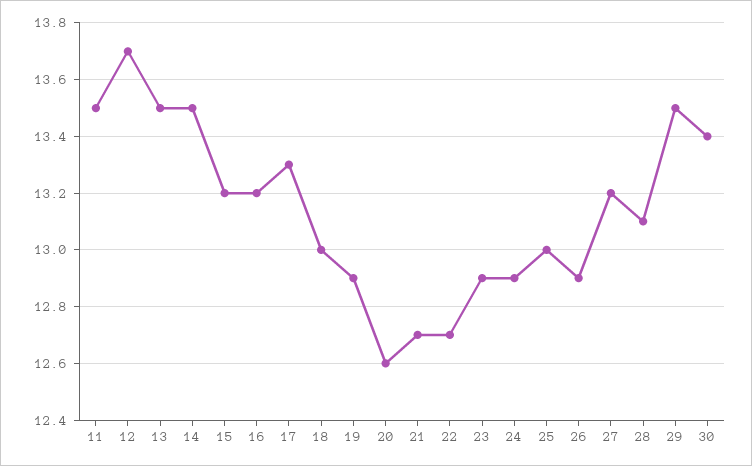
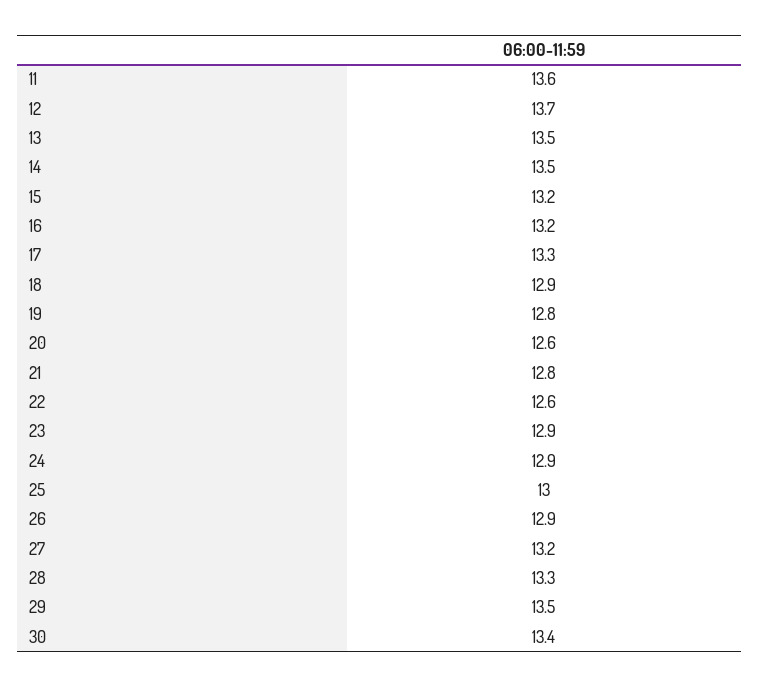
11: 13.5 -> 13.6
18: 13 -> 12.9
19: 12.9 -> 12.8
21: 12.7 -> 12.8
22: 12.7 -> 12.6
28: 13.1 -> 13.3

